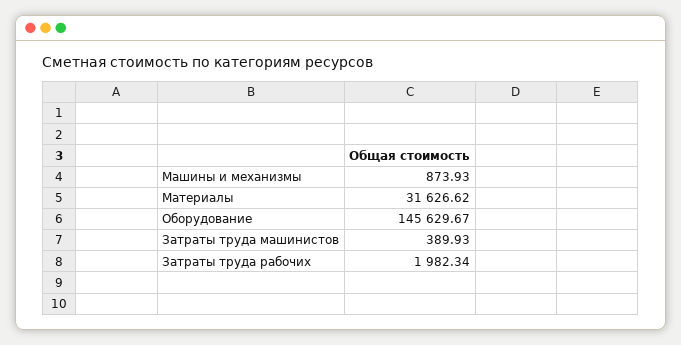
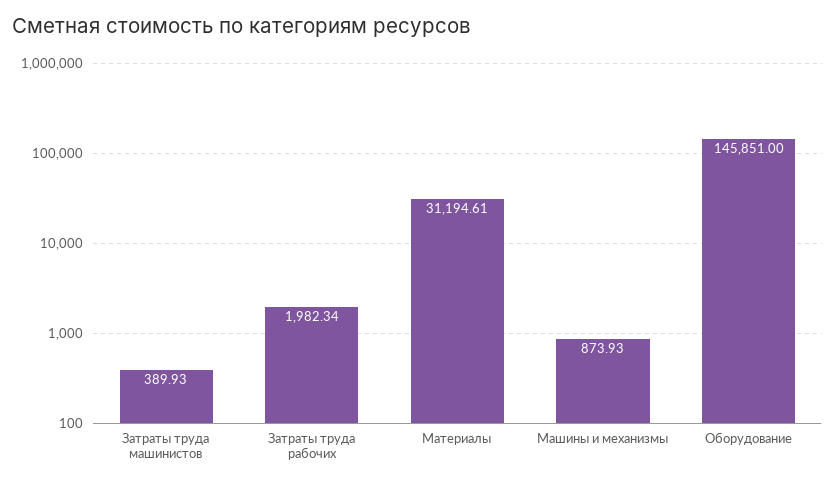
Материалы: 31626.62 -> 31194.61
Оборудование: 145629.67 -> 145851

